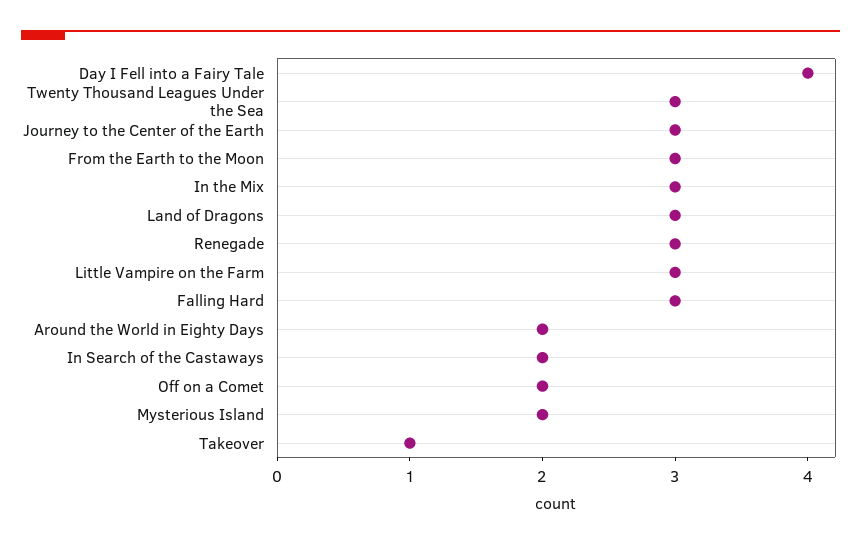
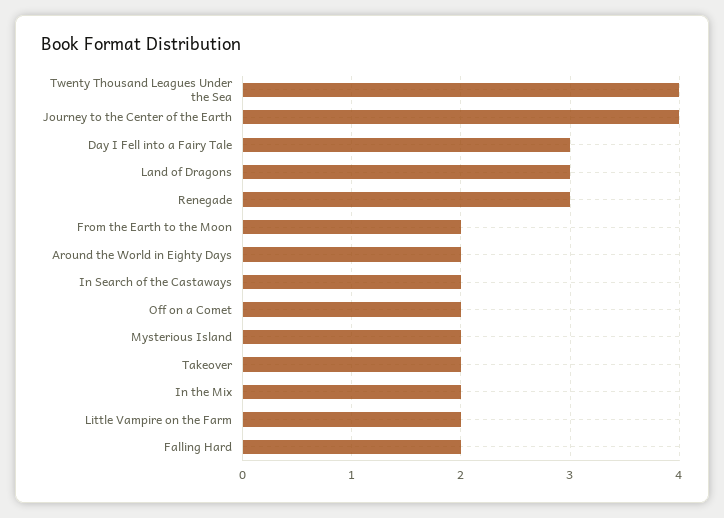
Day I Fell into a Fairy Tale: 4 -> 3
Twenty Thousand Leagues Under the Sea: 3 -> 4
Journey to the Center of the Earth: 3 -> 4
From the Earth to the Moon: 3 -> 2
In the Mix: 3 -> 2
Little Vampire on the Farm: 3 -> 2
Falling Hard: 3 -> 2
Takeover: 1 -> 2

